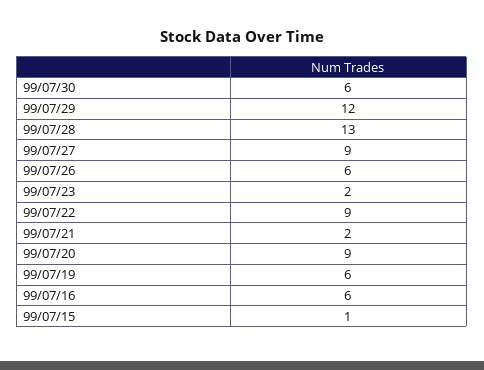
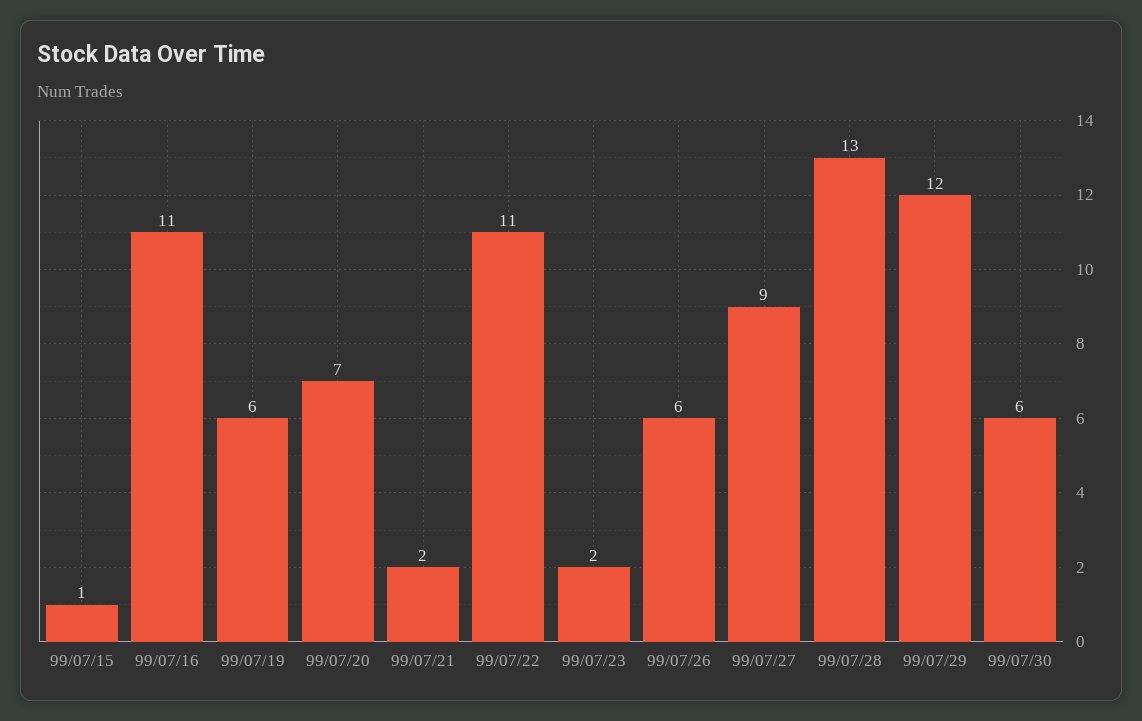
99/07/22: 9 -> 11
99/07/20: 9 -> 7
99/07/16: 6 -> 11

